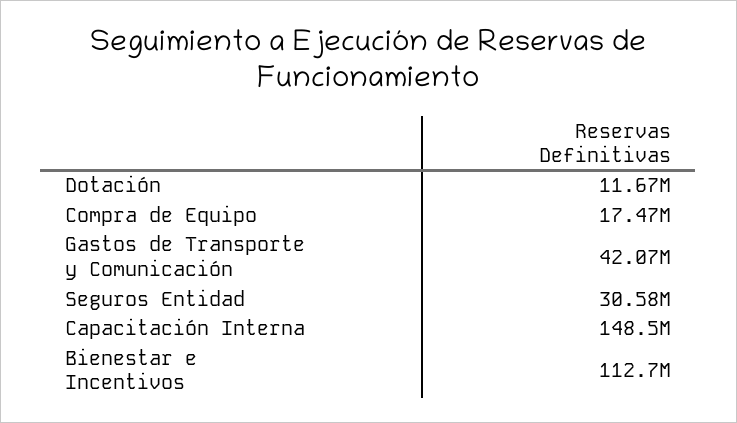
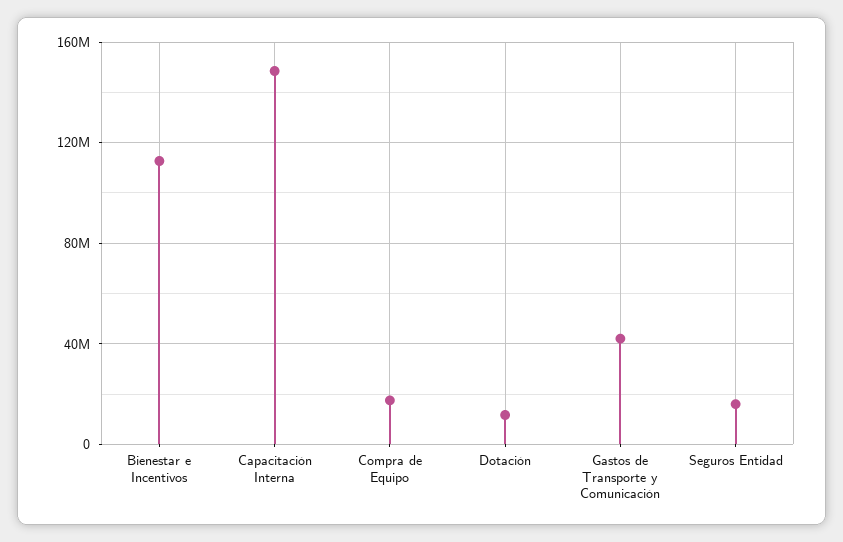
Seguros Entidad: 30580000 -> 15000000

